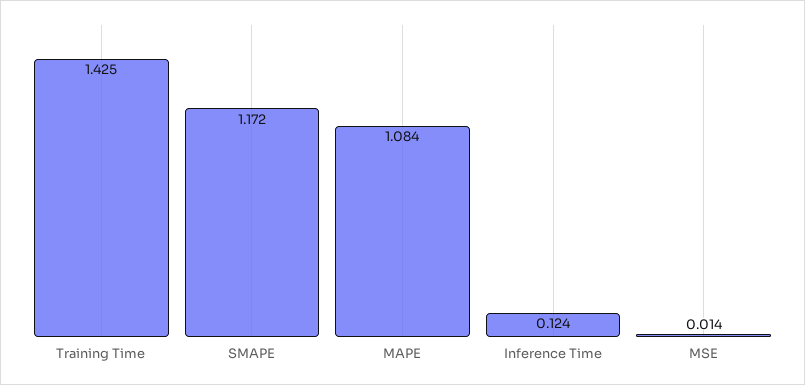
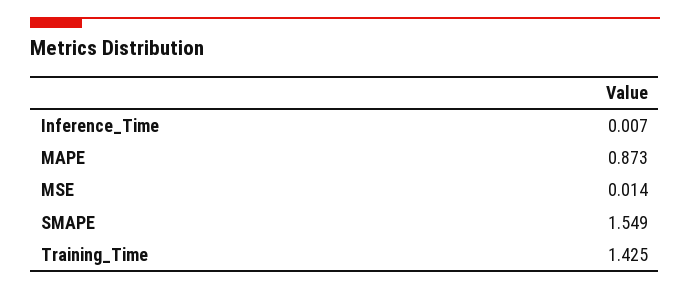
SMAPE: 1.172 -> 1.549
MAPE: 1.084 -> 0.873
Inference Time: 0.124 -> 0.007

